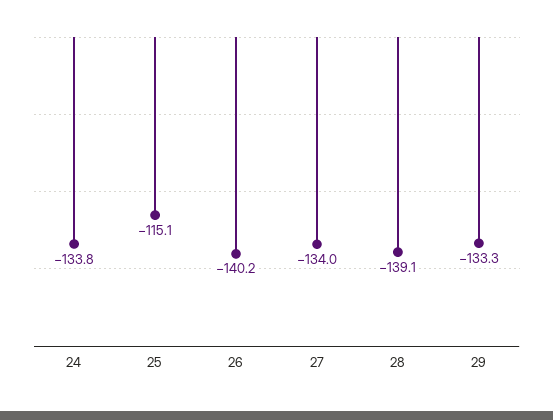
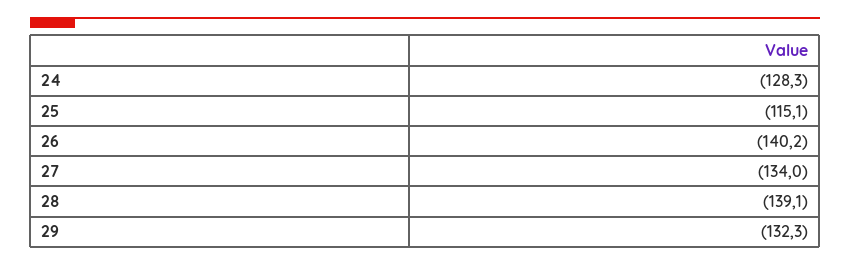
24: -133.8 -> -128.3
29: -133.3 -> -132.3

